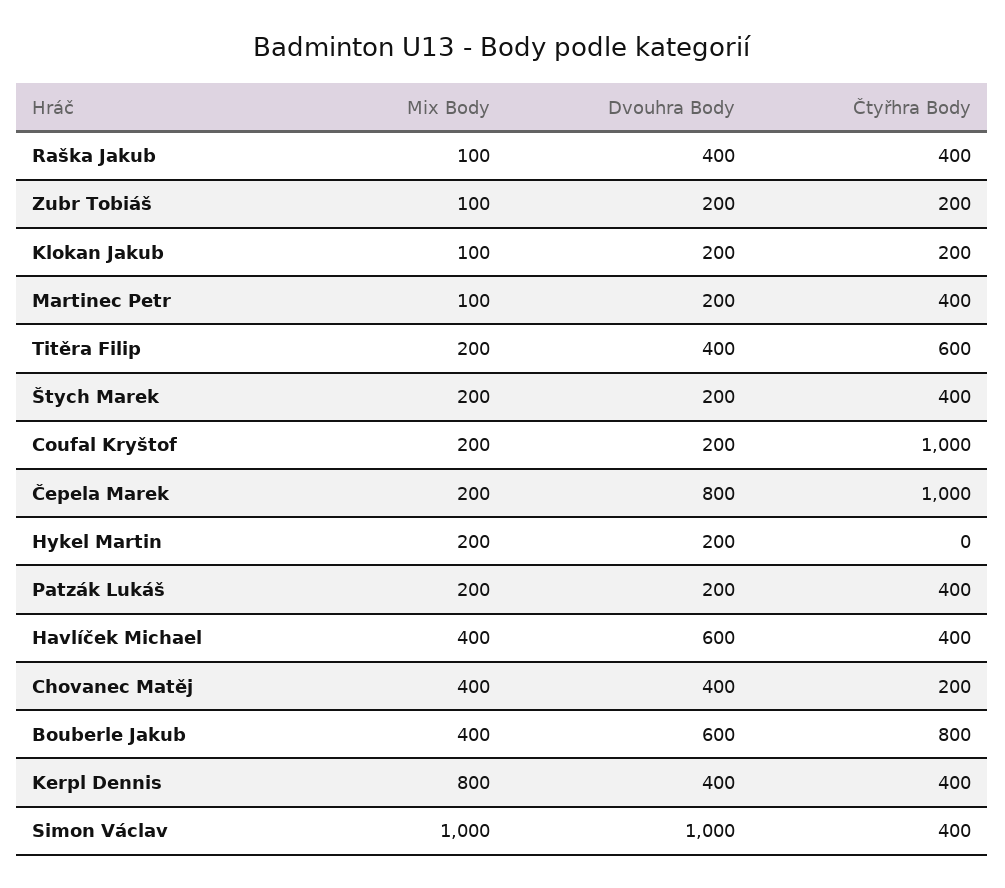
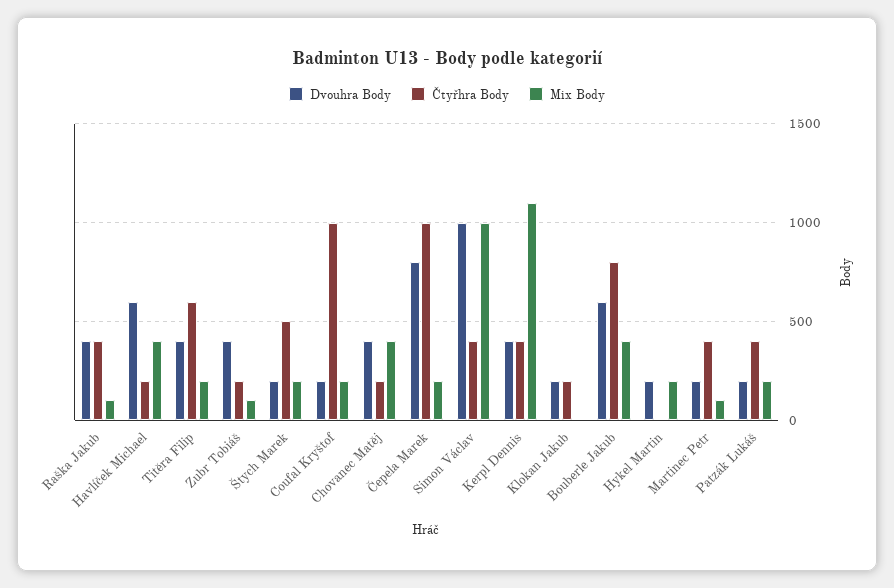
Dvouhra Body, Zubr Tobiáš: 200 -> 400
Mix Body, Klokan Jakub: 100 -> 0
Čtyřhra Body, Štych Marek: 400 -> 500
Čtyřhra Body, Havlíček Michael: 400 -> 200
Mix Body, Kerpl Dennis: 800 -> 1100

